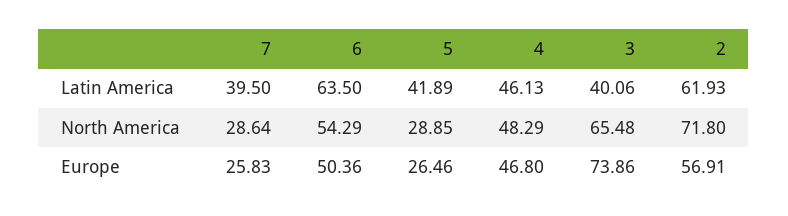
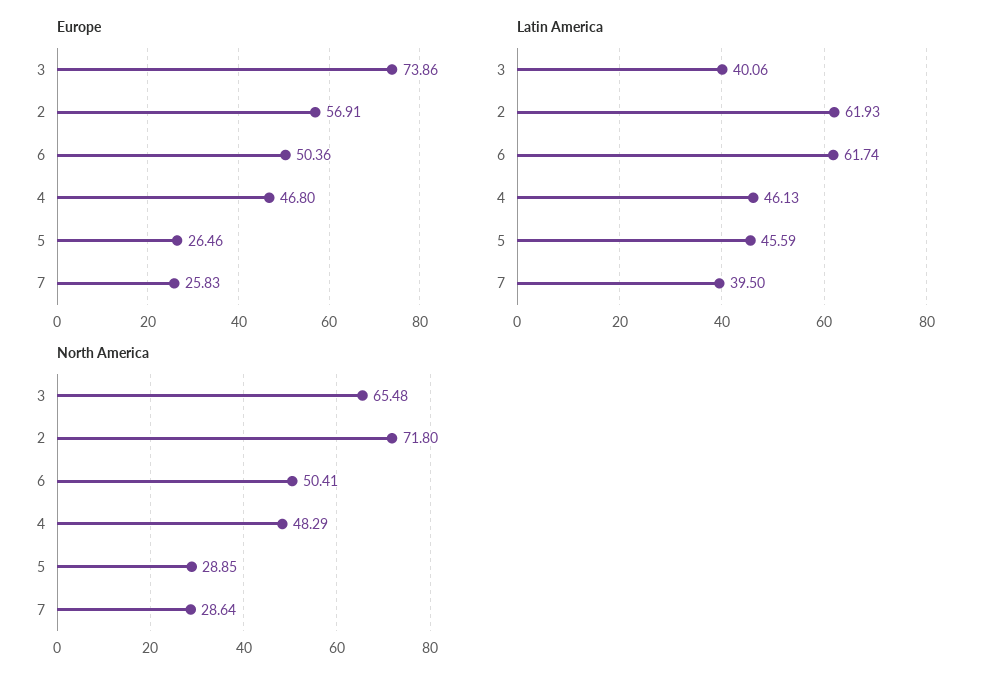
Latin America, 6: 63.5 -> 61.74
Latin America, 5: 41.89 -> 45.59
North America, 6: 54.29 -> 50.41

